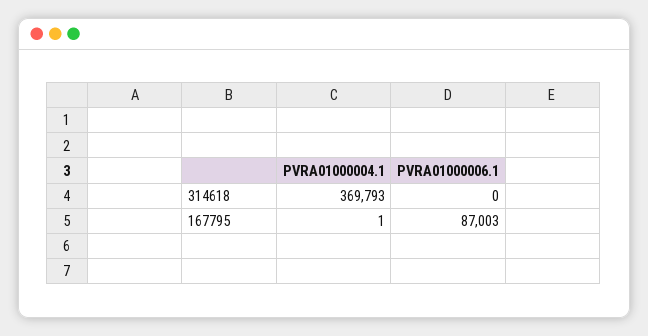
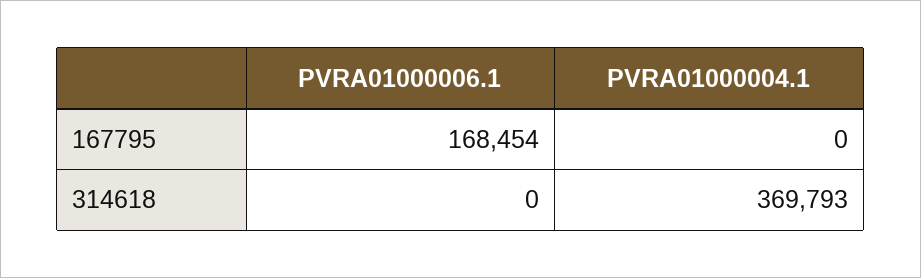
PVRA01000004.1, 167795: 1 -> 0
PVRA01000006.1, 167795: 87003 -> 168454

